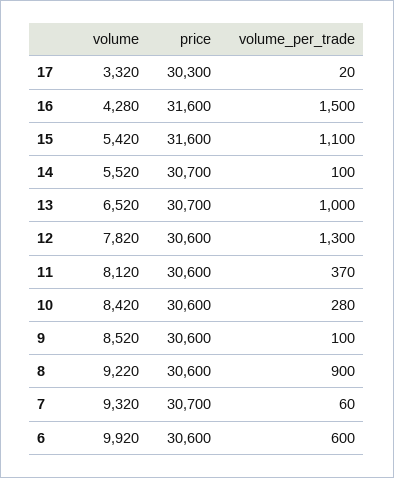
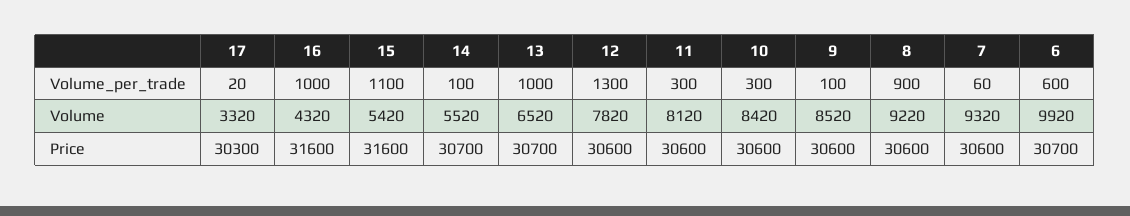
volume, 16: 4280 -> 4320
volume_per_trade, 16: 1500 -> 1000
volume_per_trade, 11: 370 -> 300
volume_per_trade, 10: 280 -> 300
price, 7: 30700 -> 30600
price, 6: 30600 -> 30700

